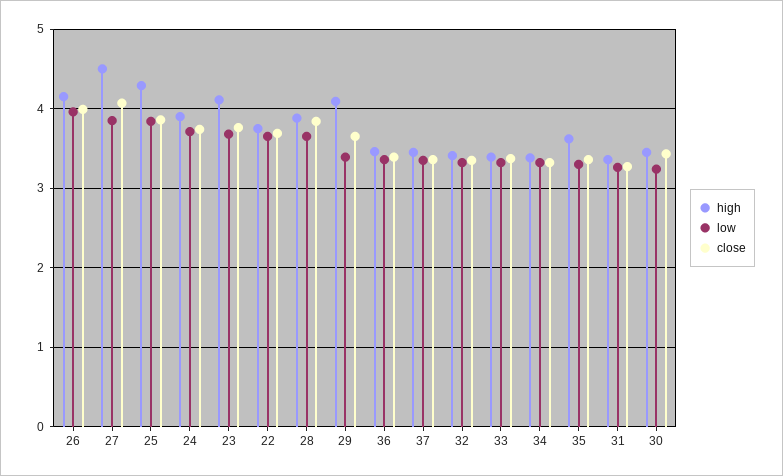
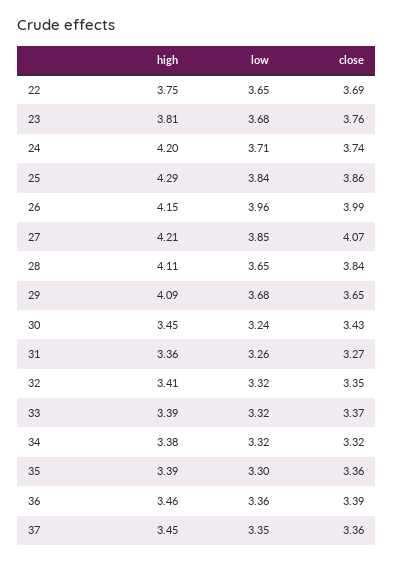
high, 27: 4.5 -> 4.21
high, 24: 3.9 -> 4.2
high, 23: 4.1 -> 3.81
high, 28: 3.9 -> 4.11
low, 29: 3.4 -> 3.68
high, 35: 3.6 -> 3.39

